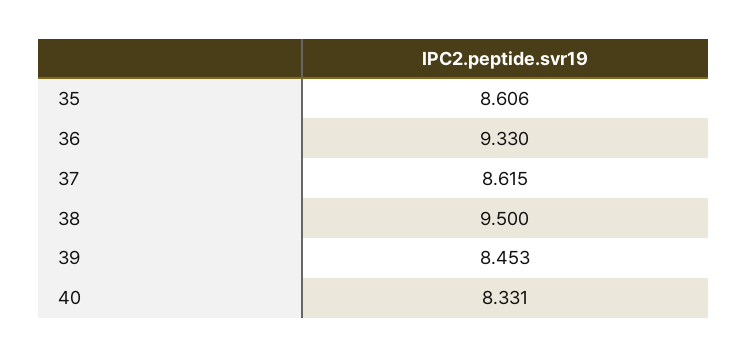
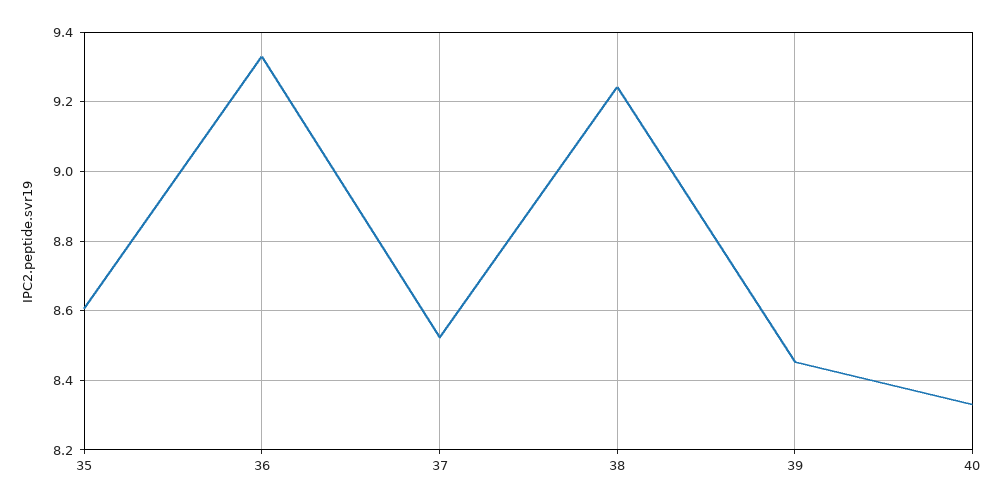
37: 8.615 -> 8.52
38: 9.5 -> 9.24

